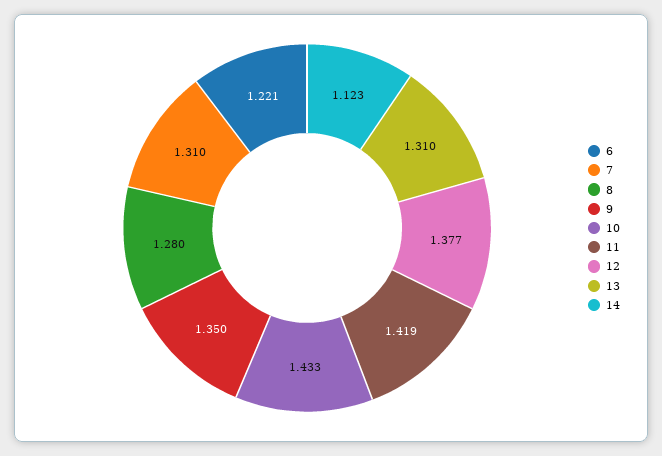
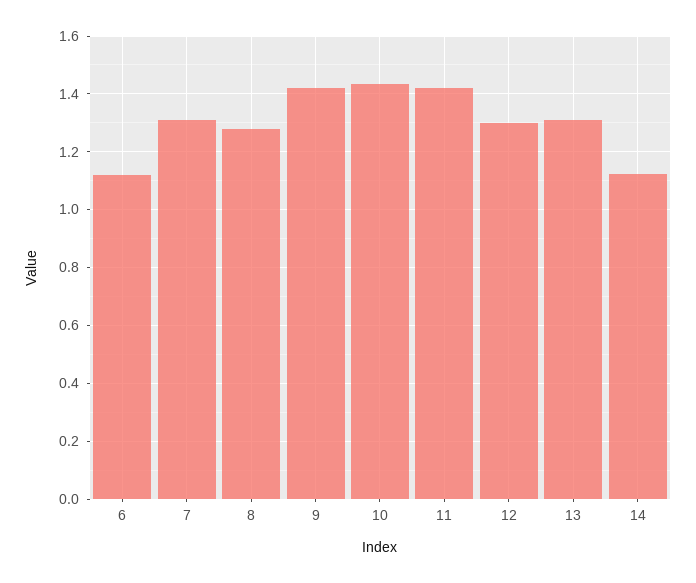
6: 1.221 -> 1.125
9: 1.35 -> 1.425
12: 1.377 -> 1.3

